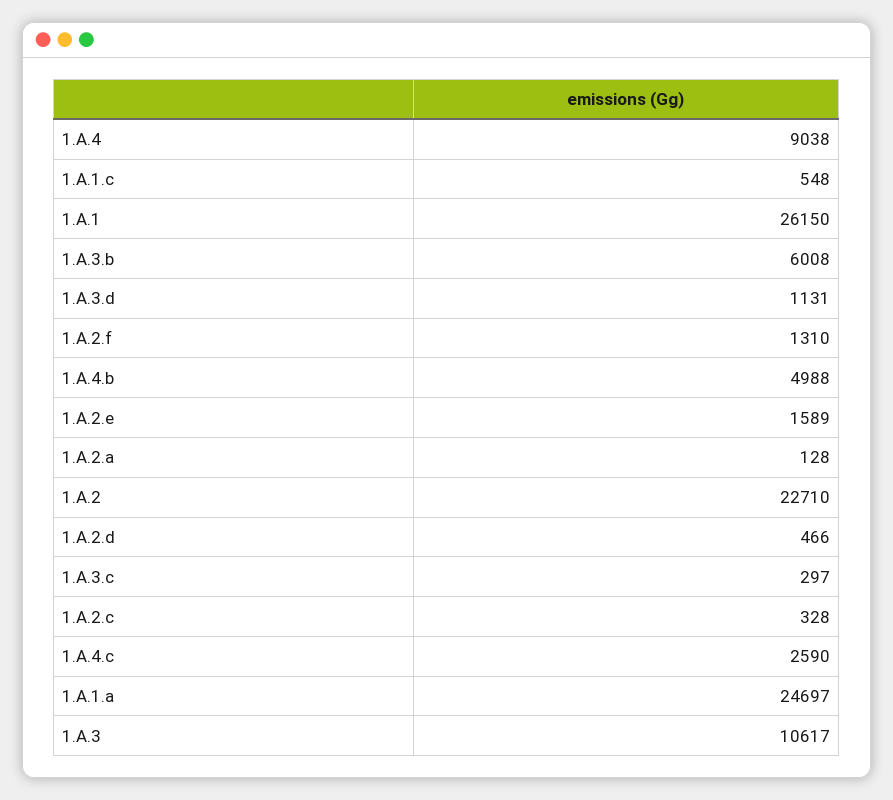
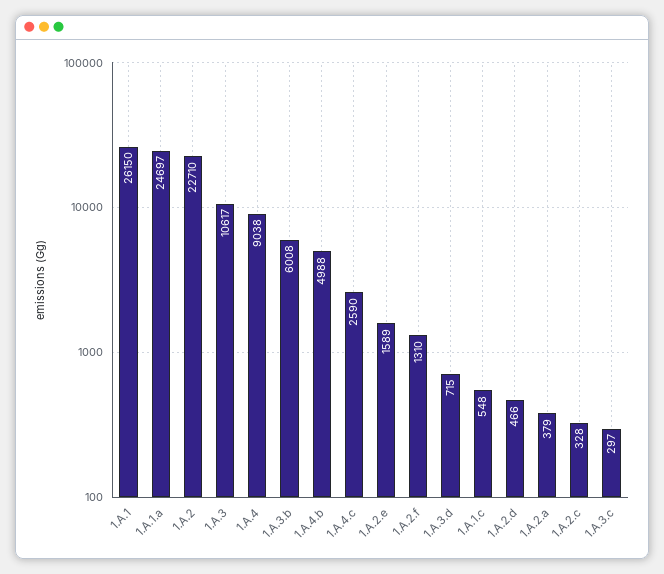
1.A.3.d: 1131 -> 715
1.A.2.a: 128 -> 379

